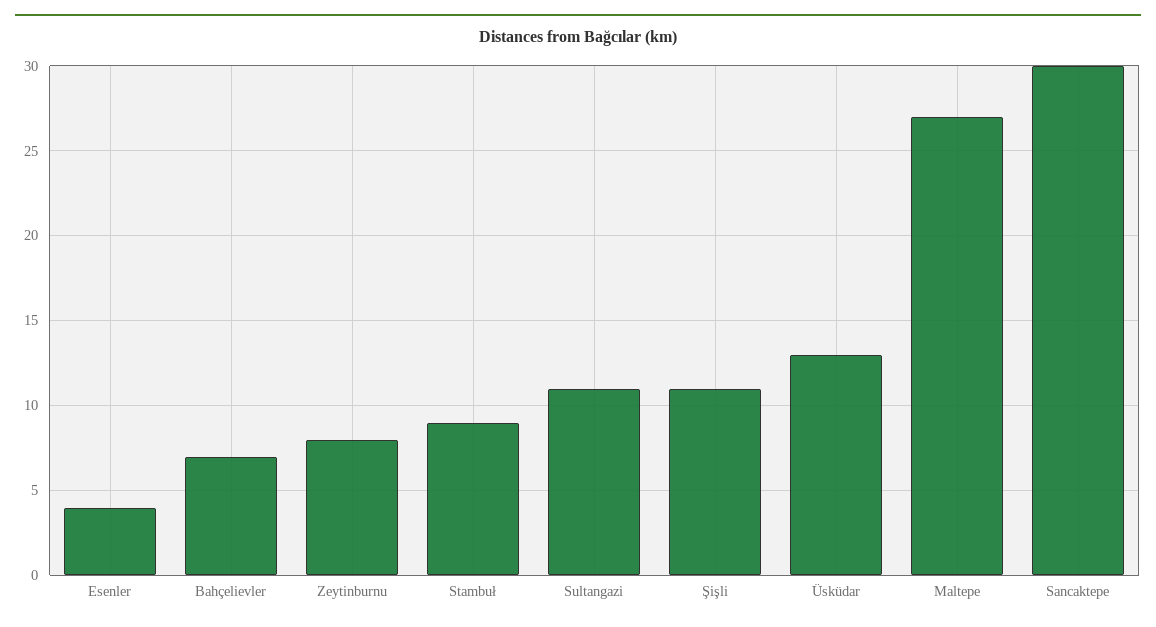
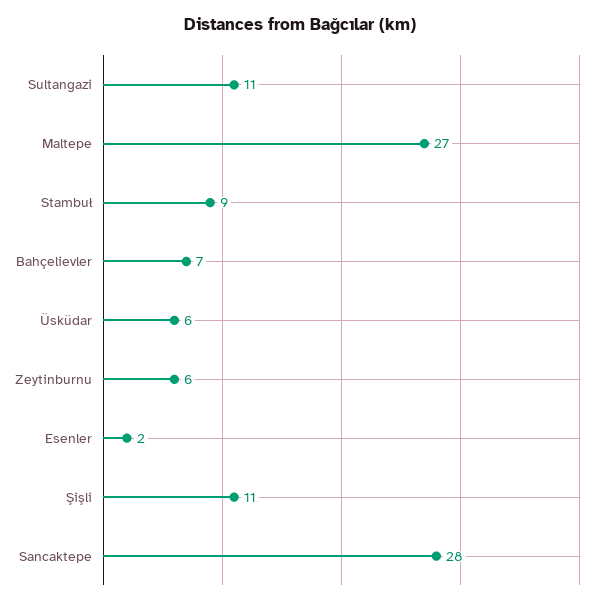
Esenler: 4 -> 2
Zeytinburnu: 8 -> 6
Üsküdar: 13 -> 6
Sancaktepe: 30 -> 28

